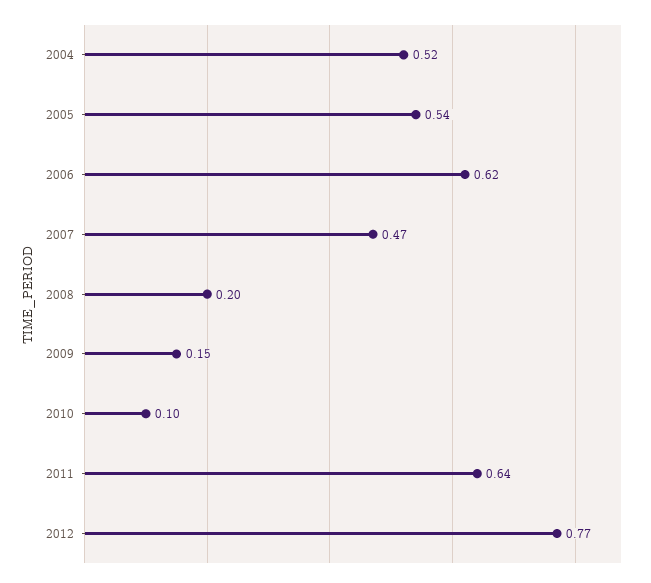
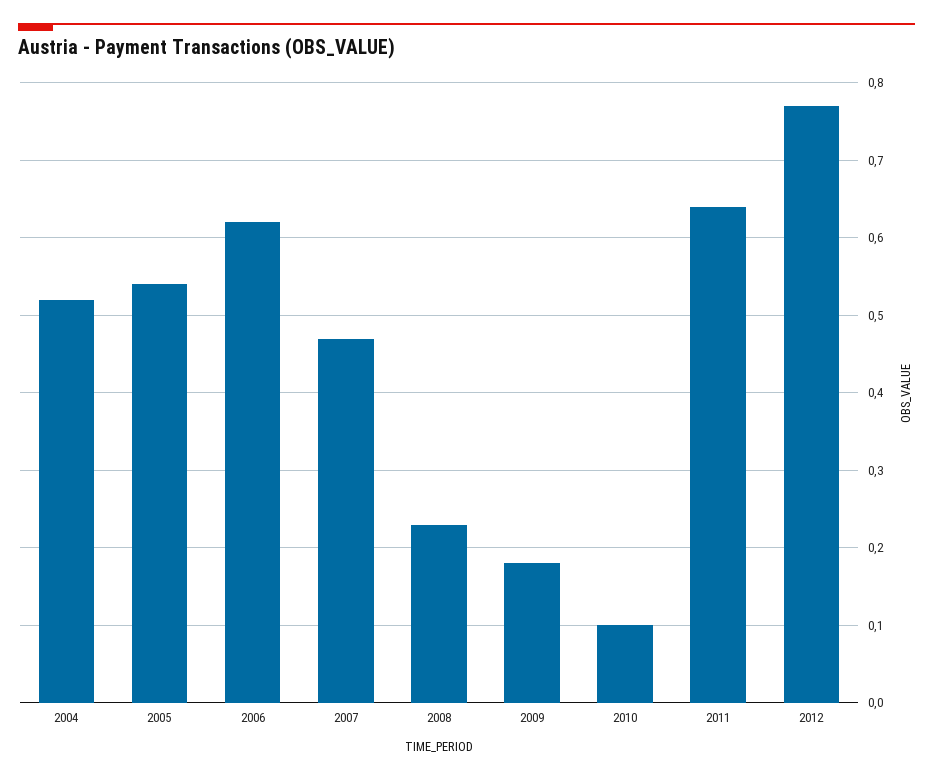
2008: 0.2 -> 0.23
2009: 0.15 -> 0.18

